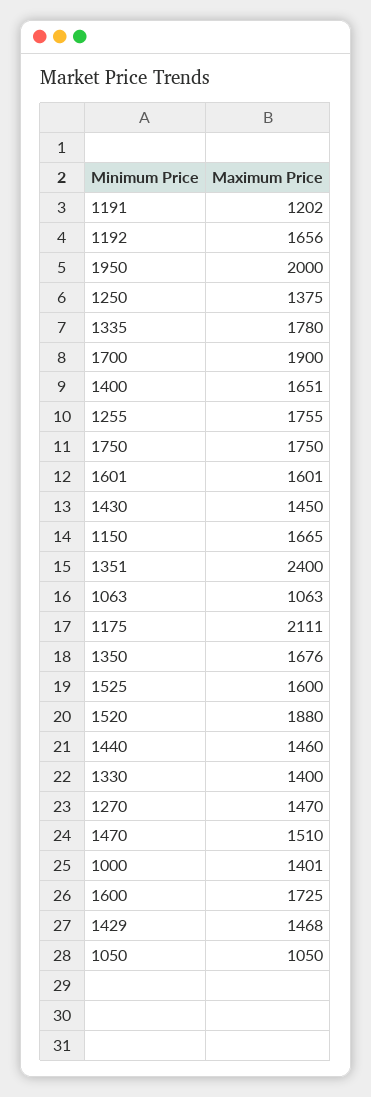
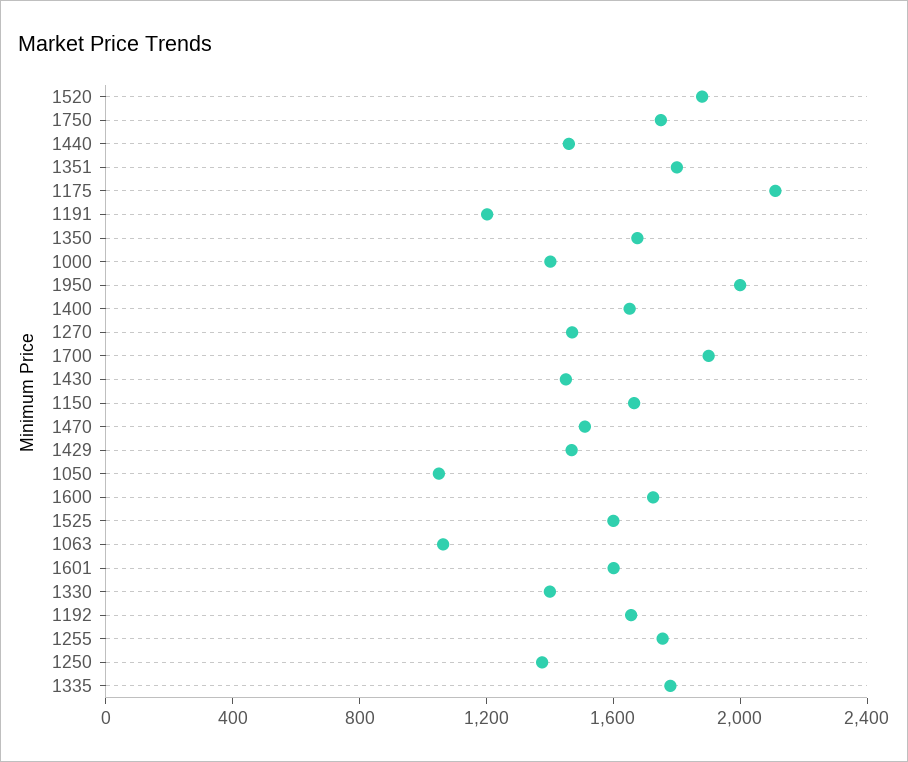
1351: 2400 -> 1800

